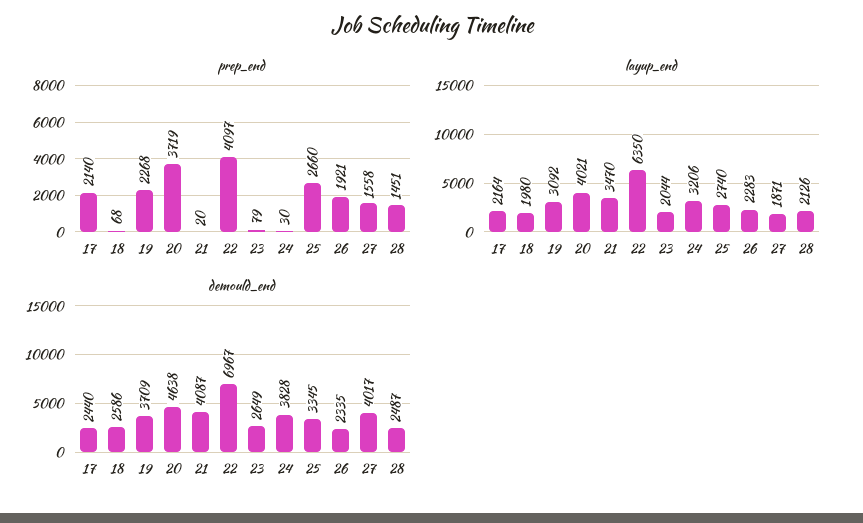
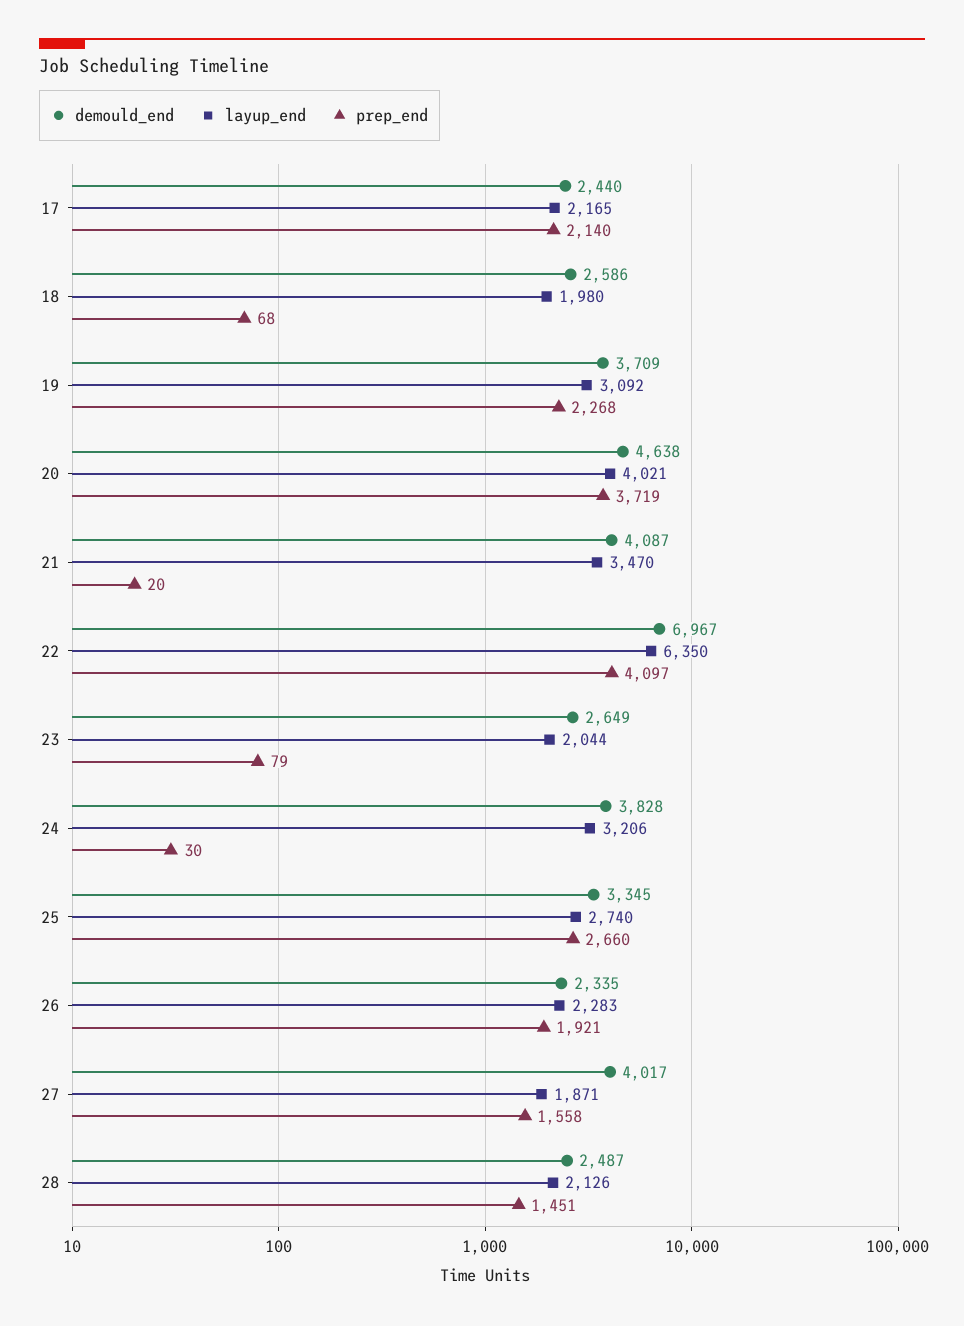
layup_end, 17: 2164 -> 2165

